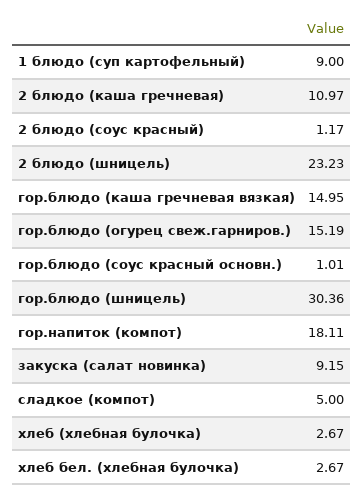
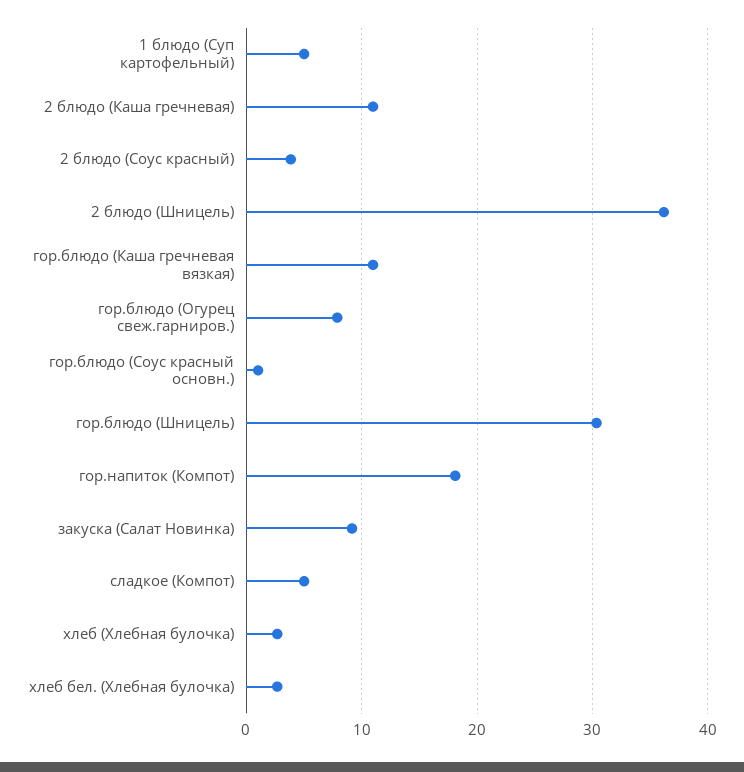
1 блюдо (суп картофельный): 9 -> 5
2 блюдо (соус красный): 1.17 -> 4
2 блюдо (шницель): 23.23 -> 36
гор.блюдо (каша гречневая вязкая): 14.95 -> 11
гор.блюдо (огурец свеж.гарниров.): 15.19 -> 8

